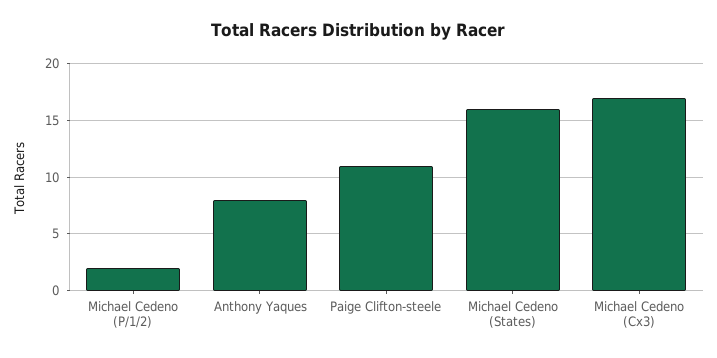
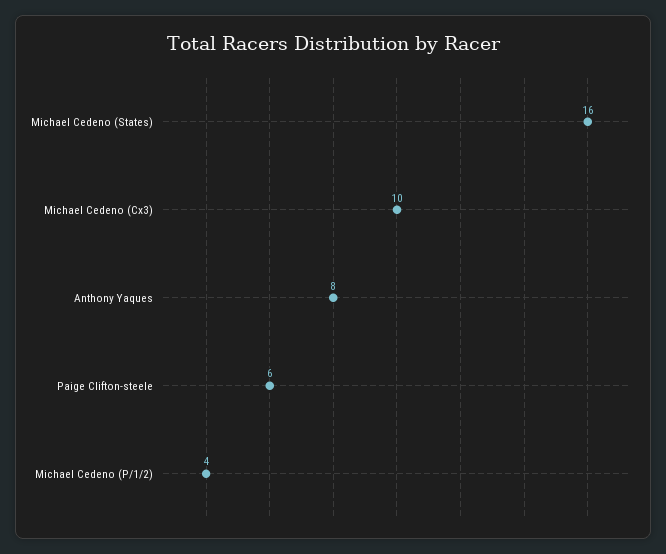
Michael Cedeno (P/1/2): 2 -> 4
Paige Clifton-steele: 11 -> 6
Michael Cedeno (Cx3): 17 -> 10

